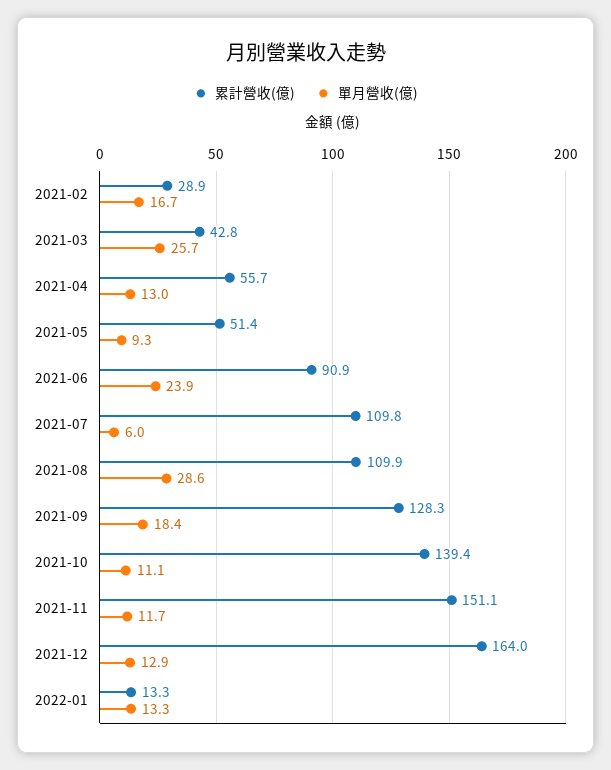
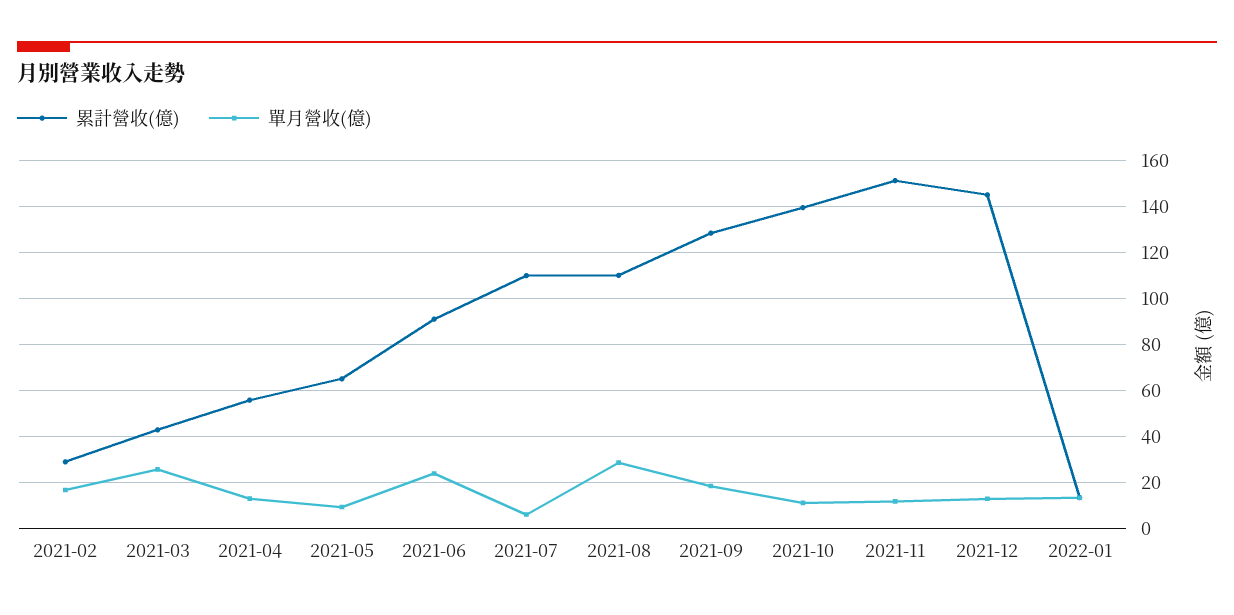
累計營收(億), 2021-05: 51.4 -> 65
累計營收(億), 2021-12: 164 -> 145

